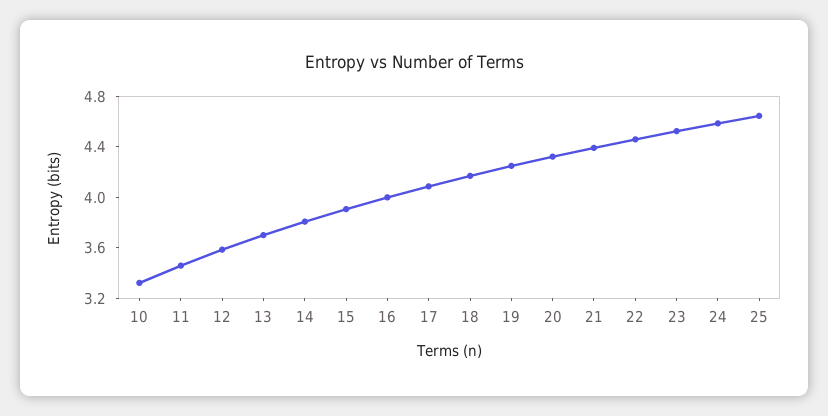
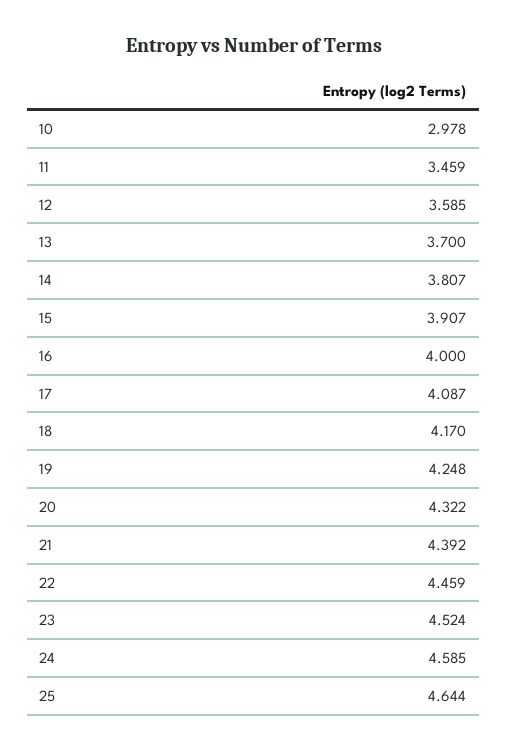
10: 3.3 -> 2.978

